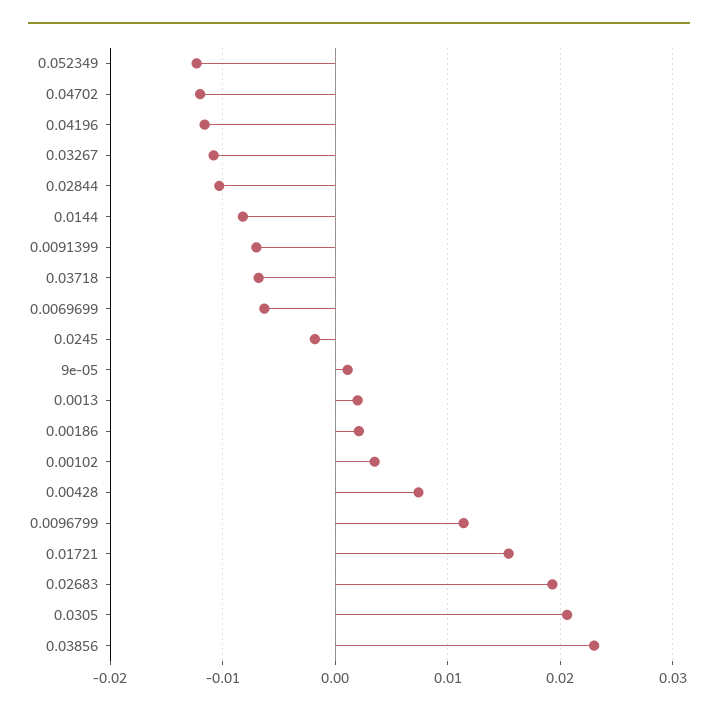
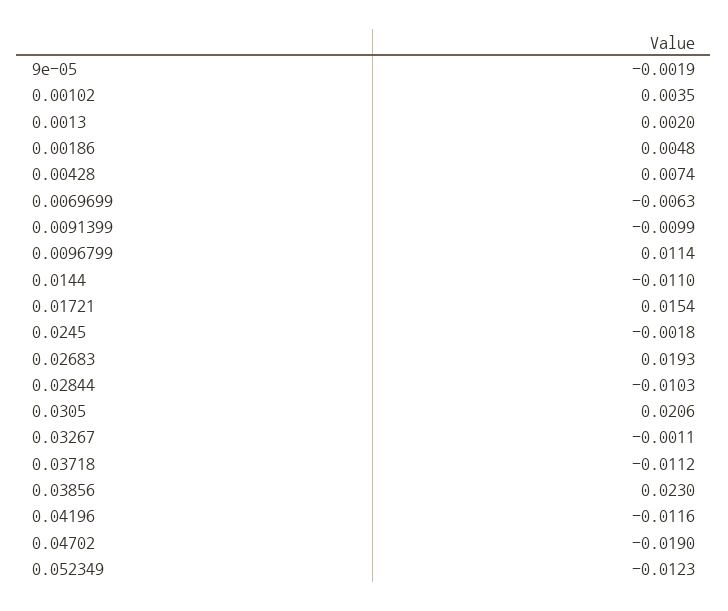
0.04702: -0.012 -> -0.019
0.03267: -0.011 -> -0.0011
0.0144: -0.008 -> -0.011
0.0091399: -0.007 -> -0.0099
0.03718: -0.007 -> -0.0112
9e-05: 0.001 -> -0.0019
0.00186: 0.002 -> 0.0048

